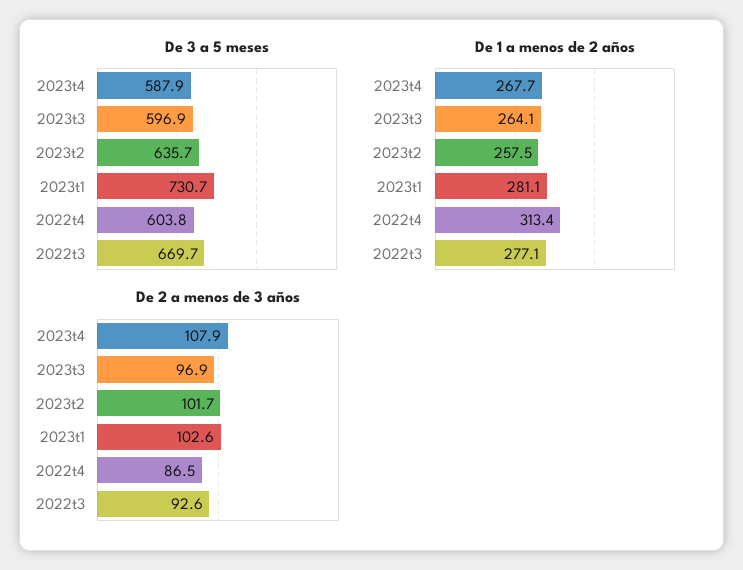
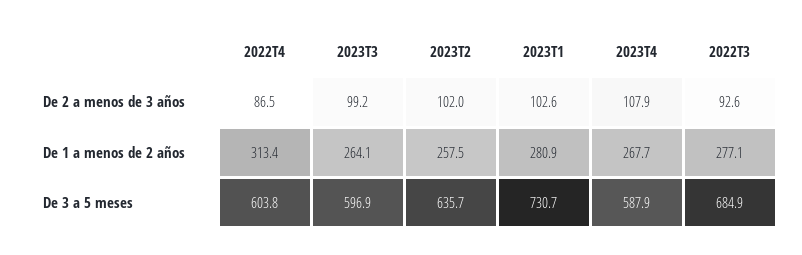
De 3 a 5 meses, 2022t3: 669.7 -> 684.9
De 1 a menos de 2 años, 2023t1: 281.1 -> 280.9
De 2 a menos de 3 años, 2023t3: 96.9 -> 99.2
De 2 a menos de 3 años, 2023t2: 101.7 -> 102

